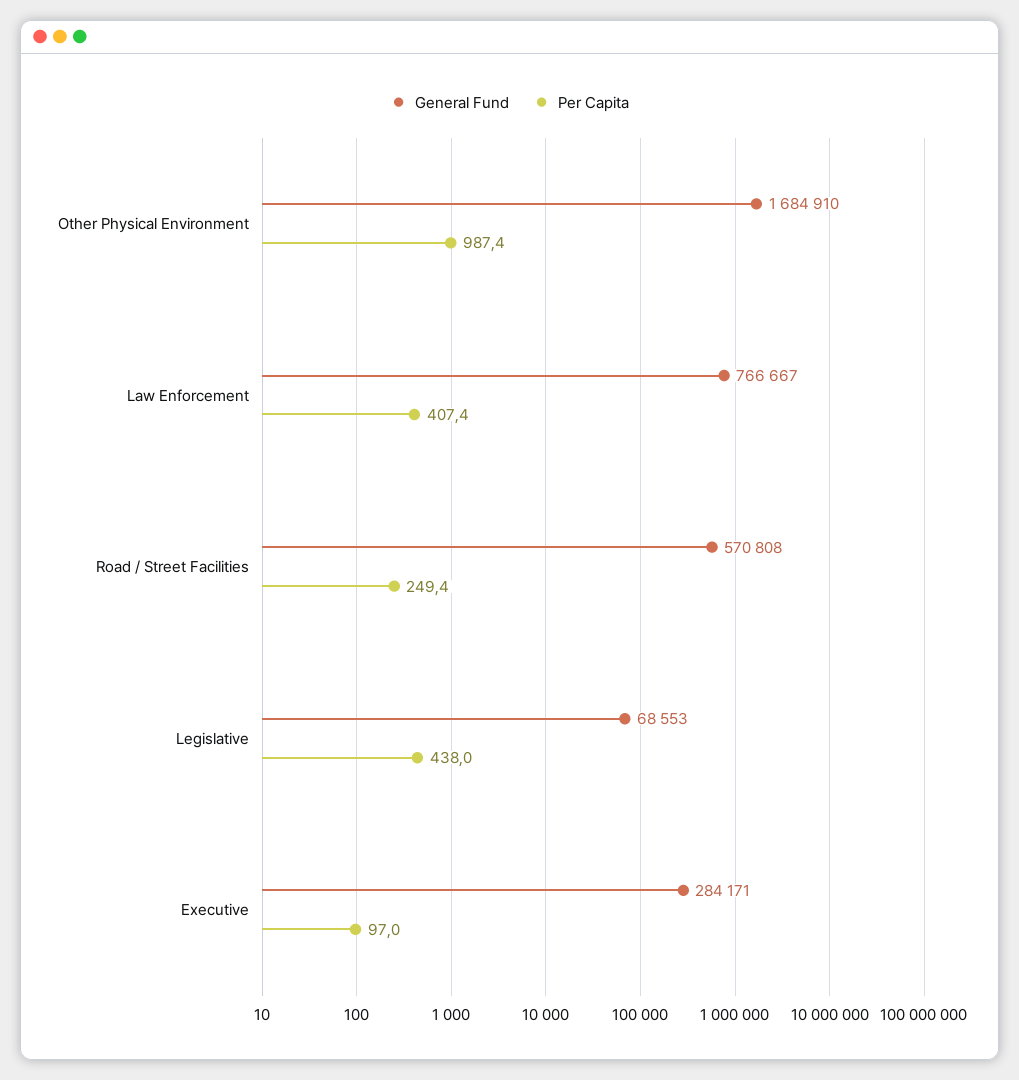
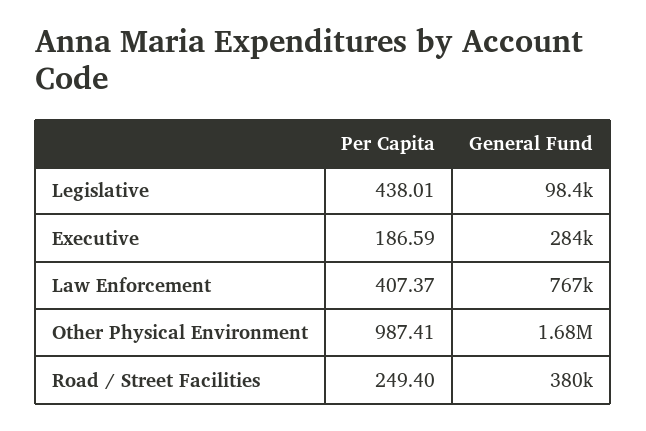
General Fund, Road / Street Facilities: 570808 -> 380000
General Fund, Legislative: 68553 -> 98400
Per Capita, Executive: 97 -> 186.59

